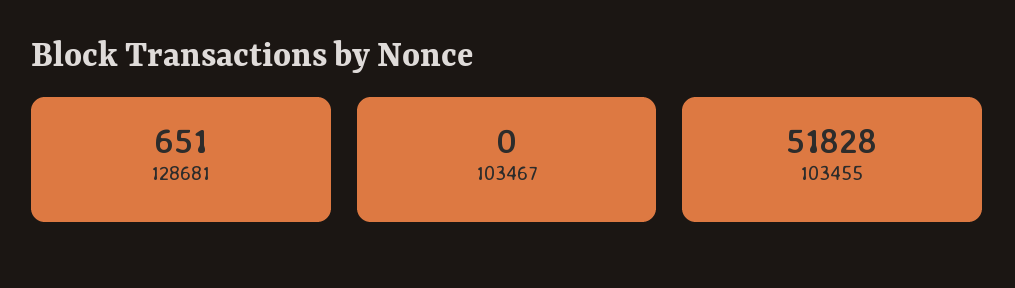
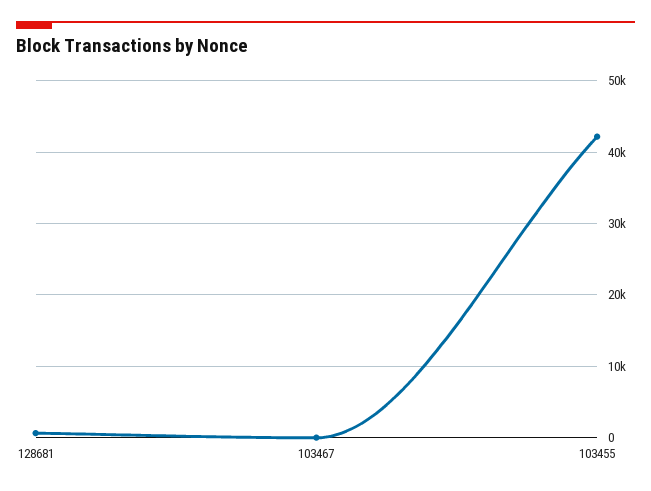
103455: 51828 -> 42000

